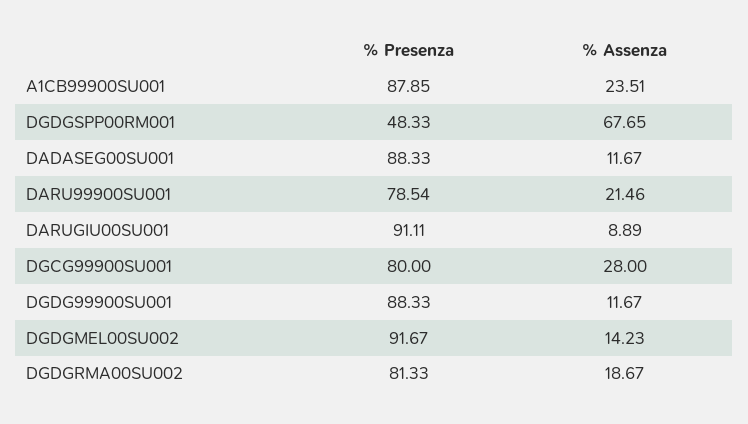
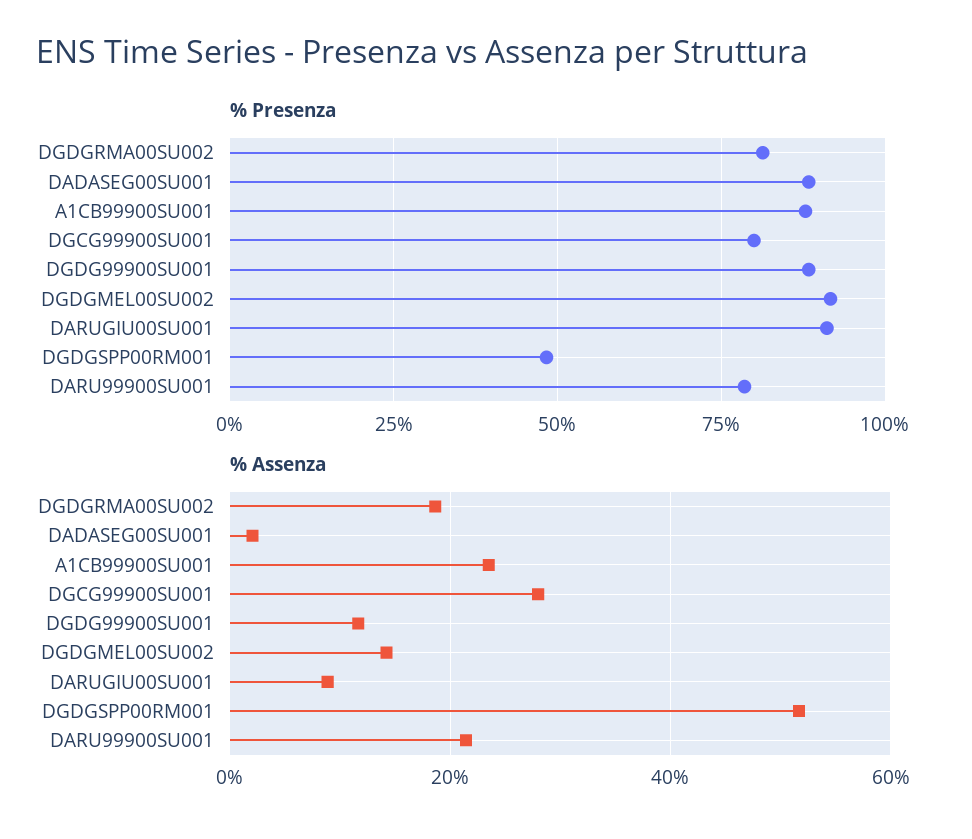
% Assenza, DGDGSPP00RM001: 67.65 -> 52
% Assenza, DADASEG00SU001: 11.67 -> 2

